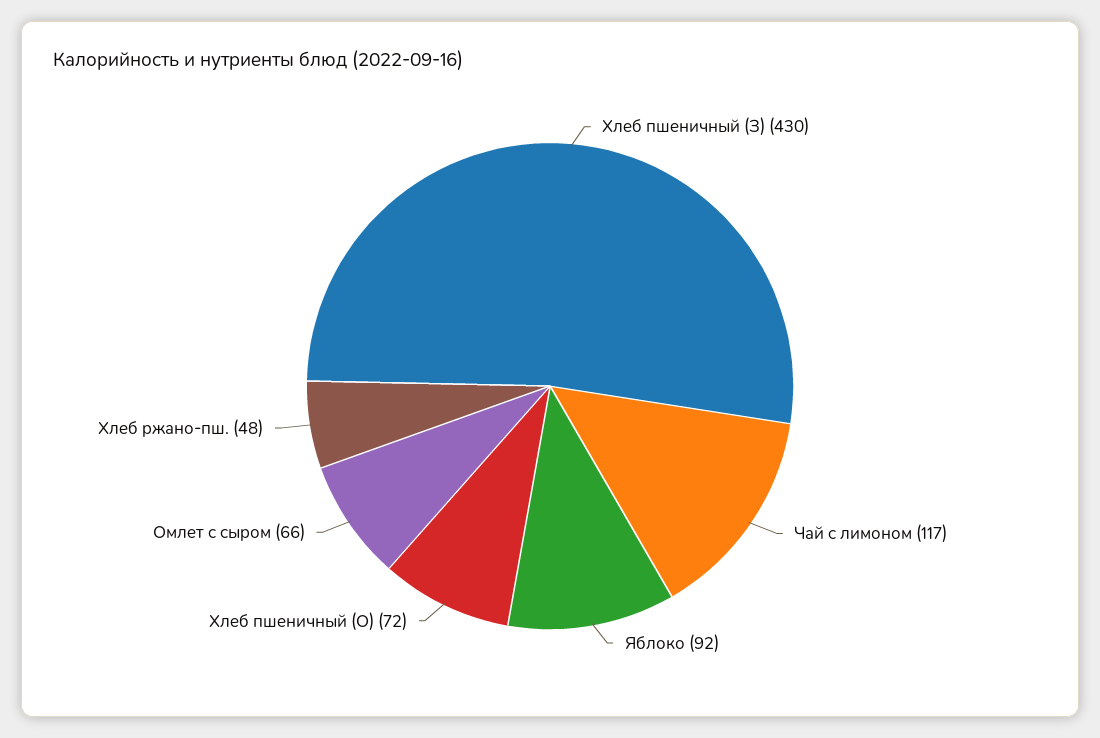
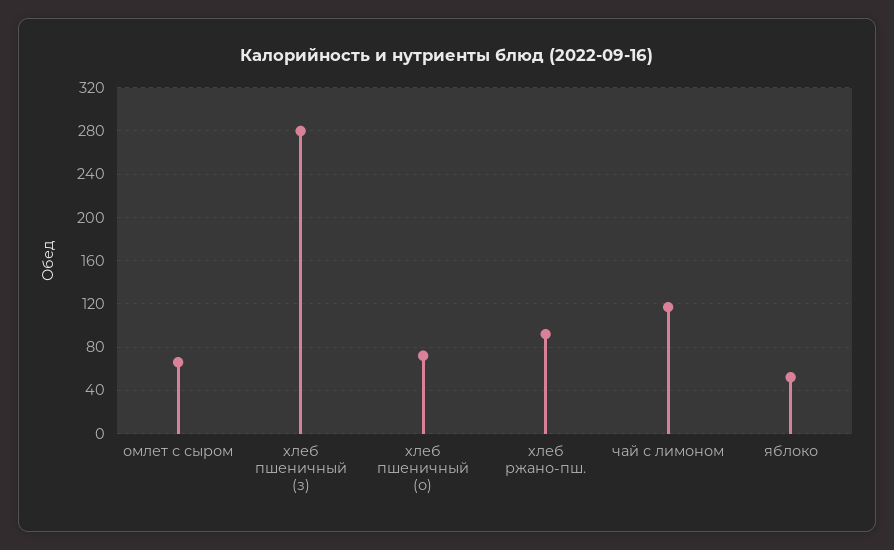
Хлеб пшеничный (З): 430 -> 280
Яблоко: 92 -> 50
Хлеб ржано-пш.: 48 -> 90

